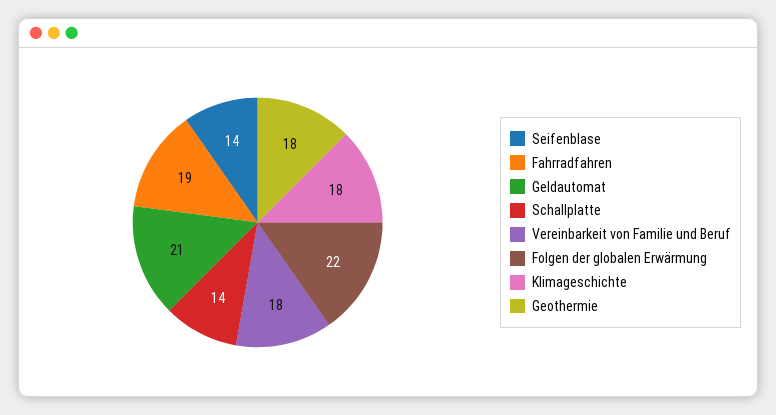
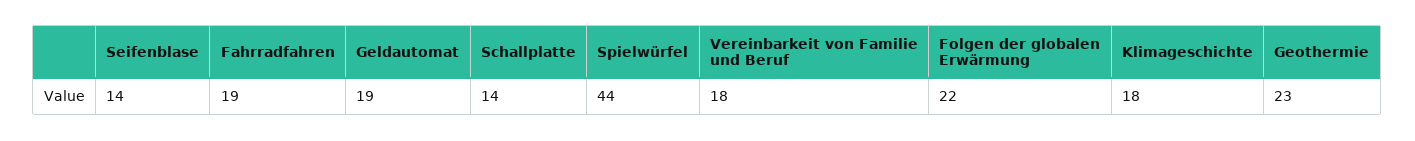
Geldautomat: 21 -> 19
Geothermie: 18 -> 23
Spielwürfel: none -> 44

